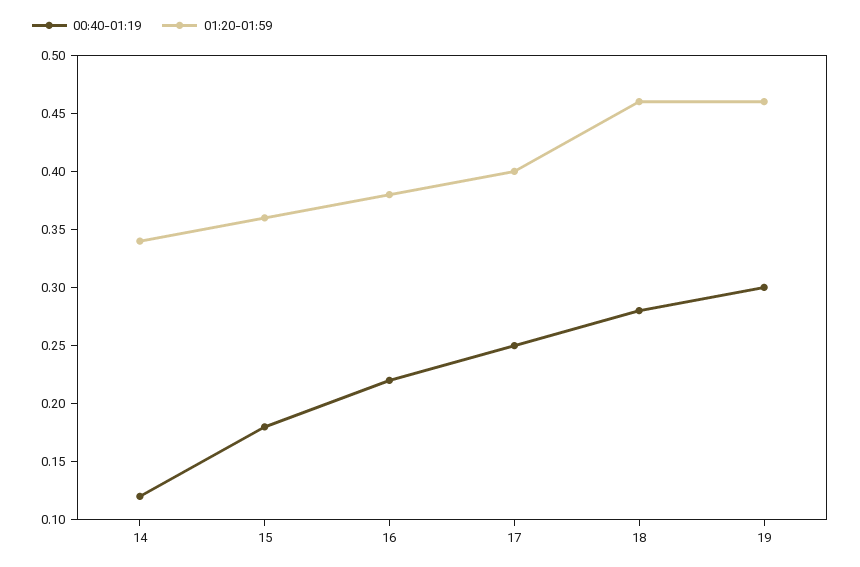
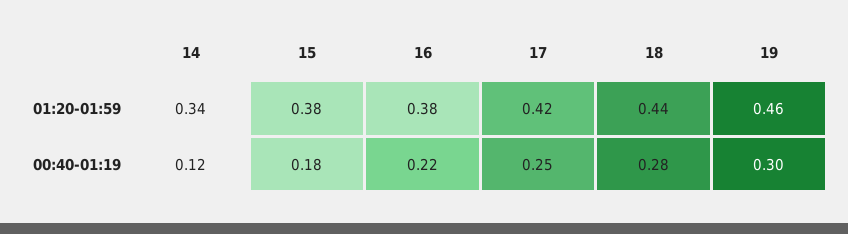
01:20-01:59, 15: 0.36 -> 0.38
01:20-01:59, 17: 0.4 -> 0.42
01:20-01:59, 18: 0.46 -> 0.44

